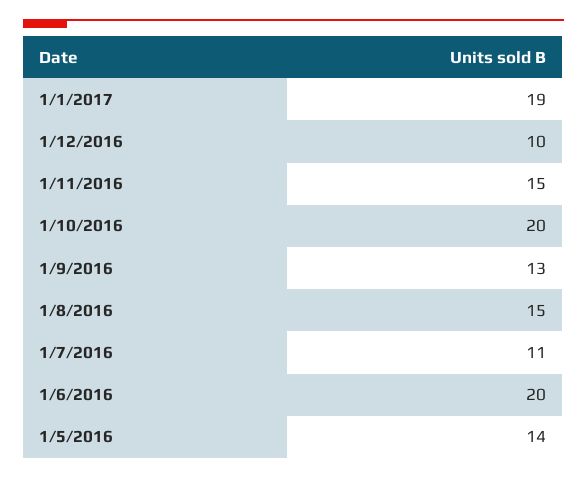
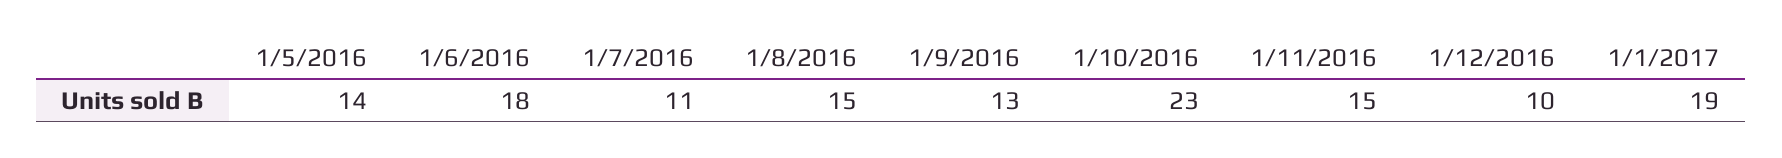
1/10/2016: 20 -> 23
1/6/2016: 20 -> 18

